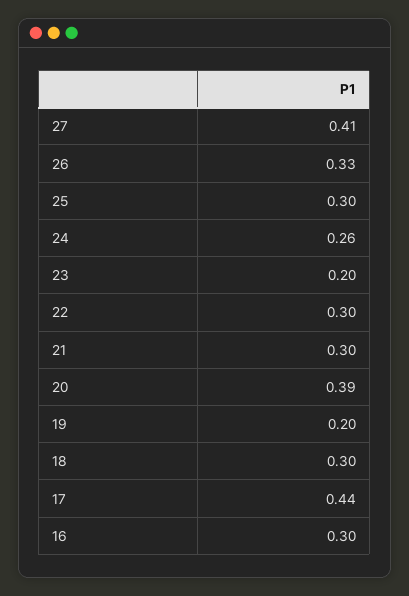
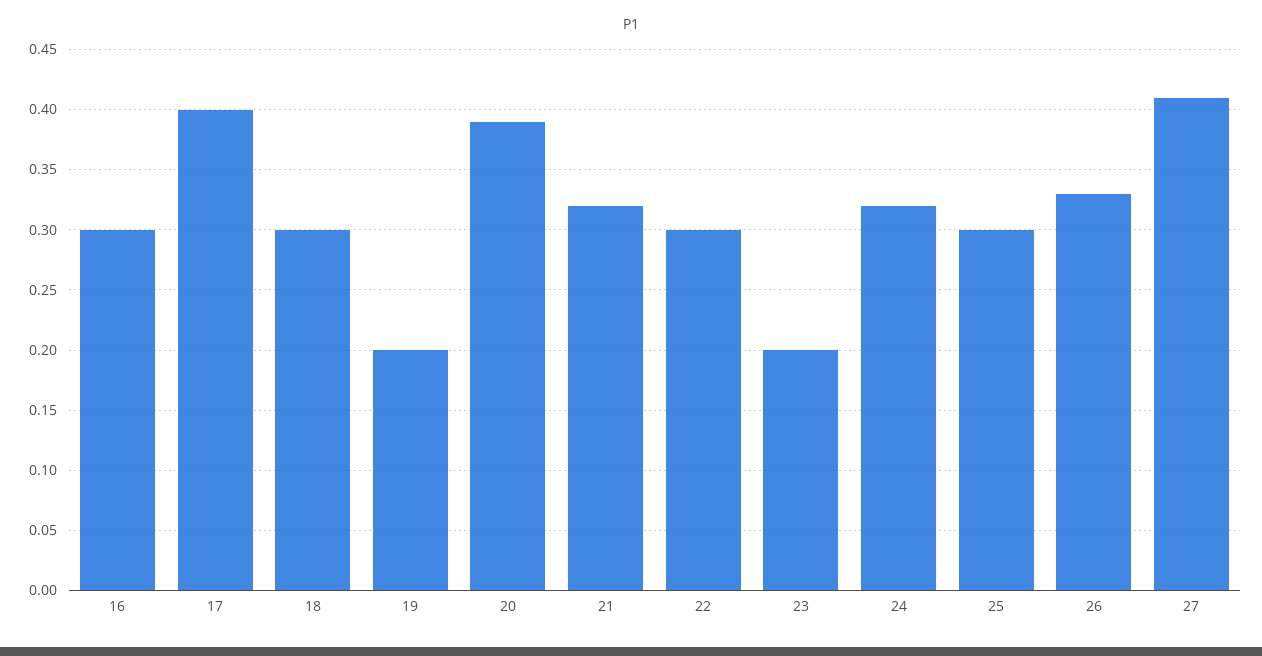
24: 0.26 -> 0.32
21: 0.3 -> 0.32
17: 0.44 -> 0.4

